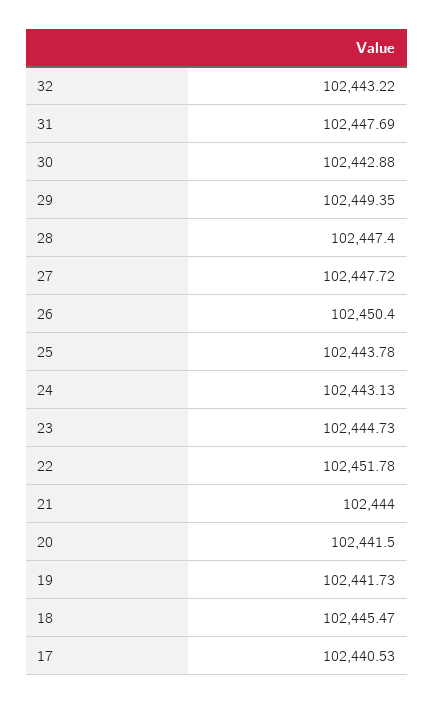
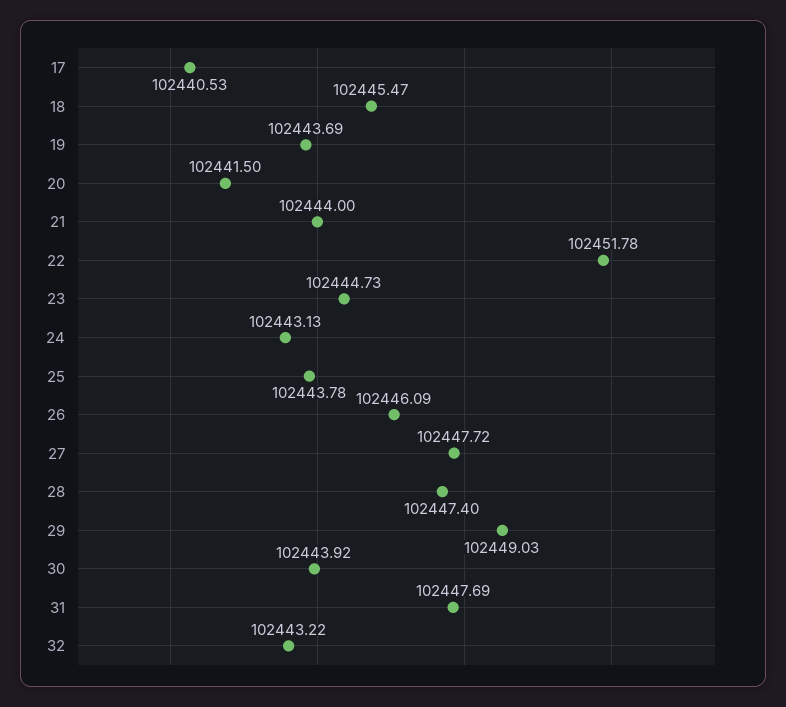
30: 102442.88 -> 102443.92
29: 102449.35 -> 102449.03
26: 102450.4 -> 102446.09
19: 102441.73 -> 102443.69

